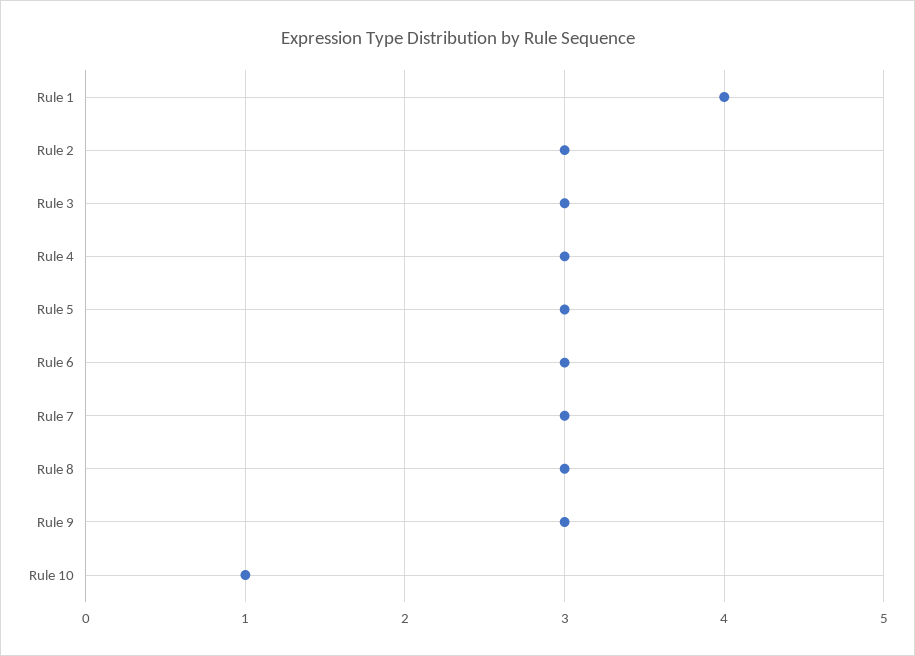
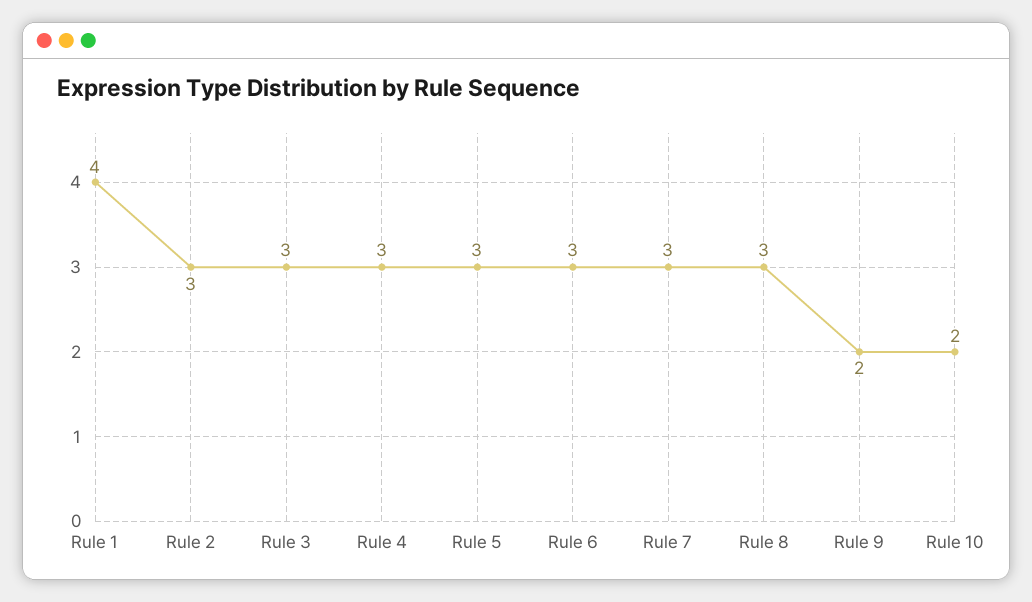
Rule 9: 3 -> 2
Rule 10: 1 -> 2

